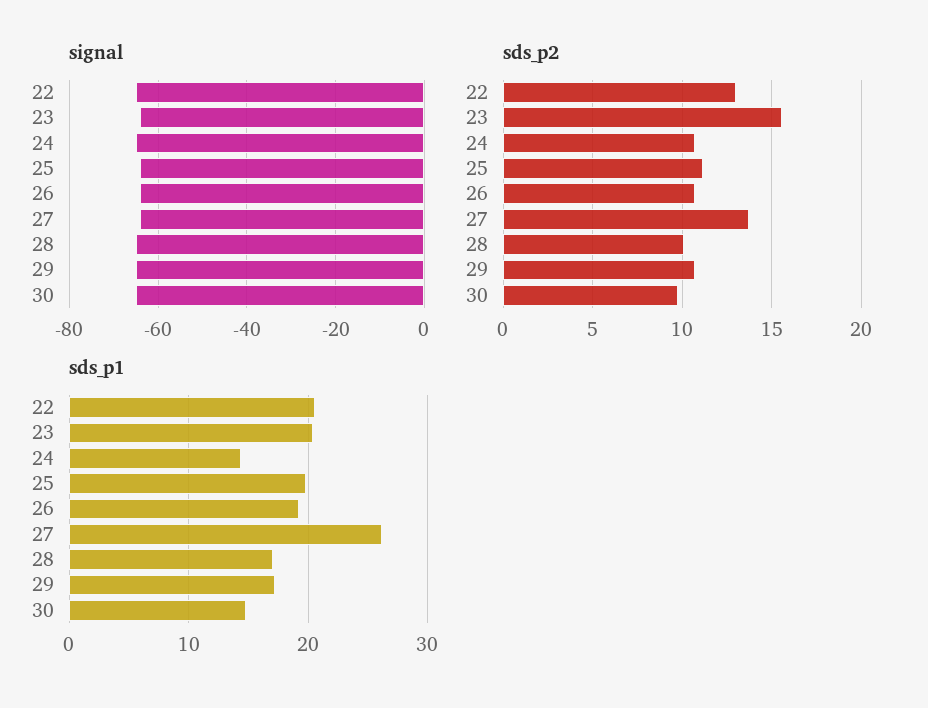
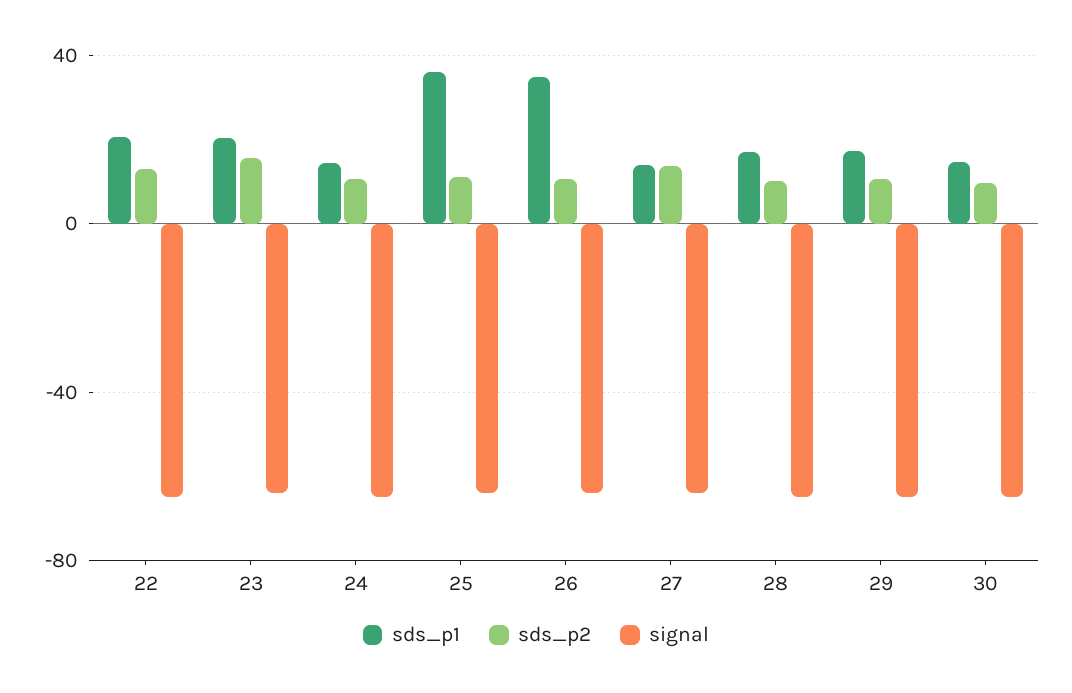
sds_p1, 25: 20 -> 35
sds_p1, 26: 19 -> 35
sds_p1, 27: 26 -> 15

